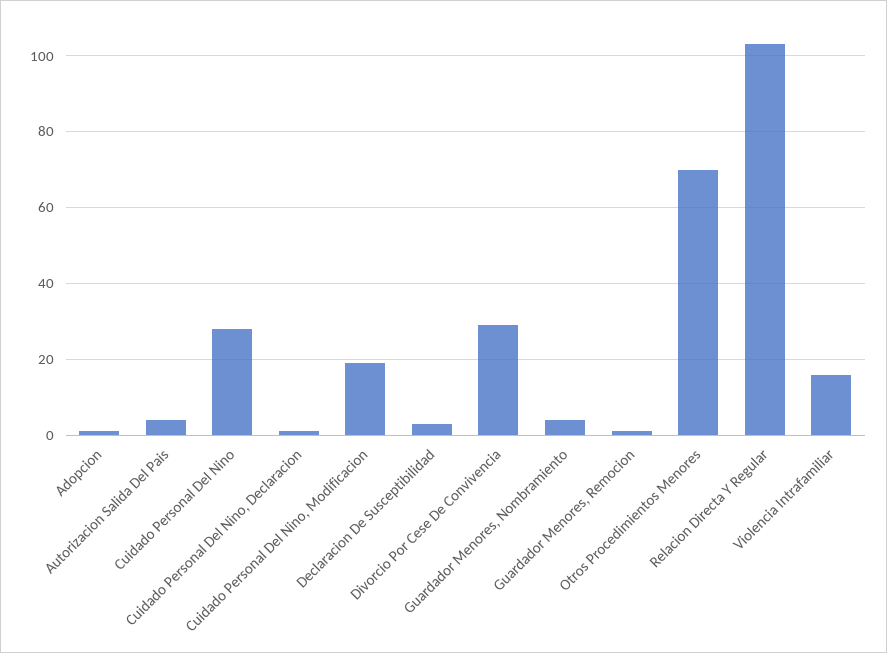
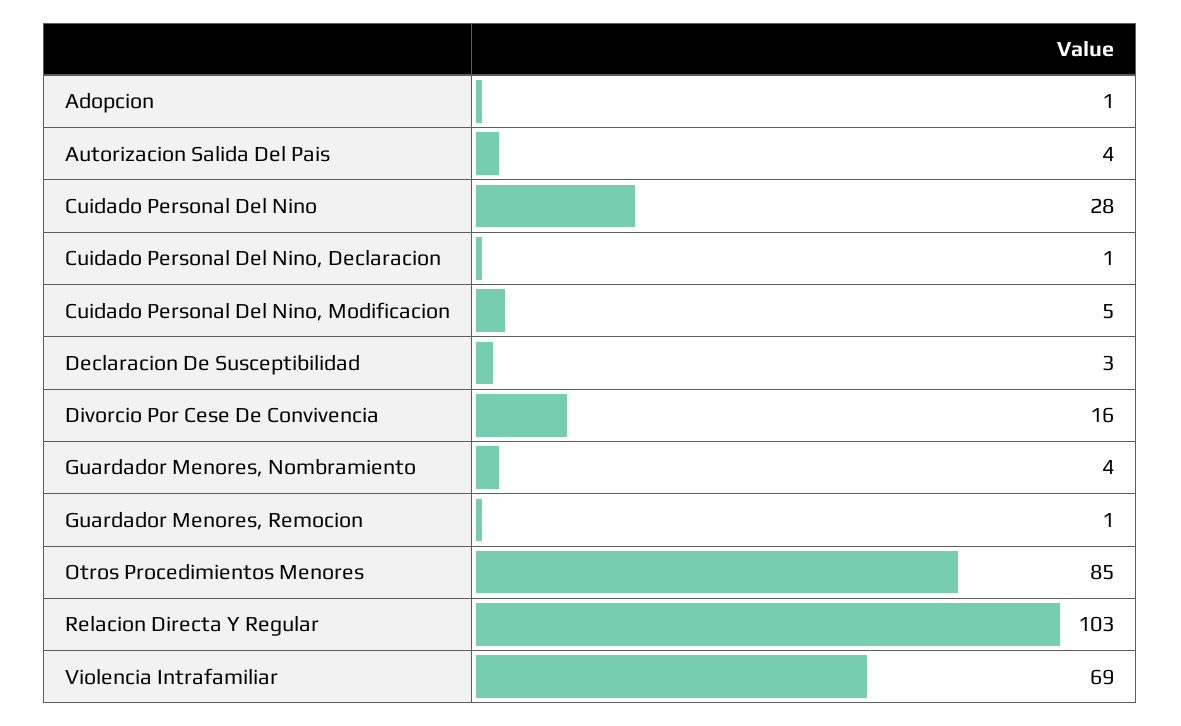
Cuidado Personal Del Nino, Modificacion: 20 -> 5
Divorcio Por Cese De Convivencia: 30 -> 16
Otros Procedimientos Menores: 70 -> 85
Violencia Intrafamiliar: 15 -> 69

